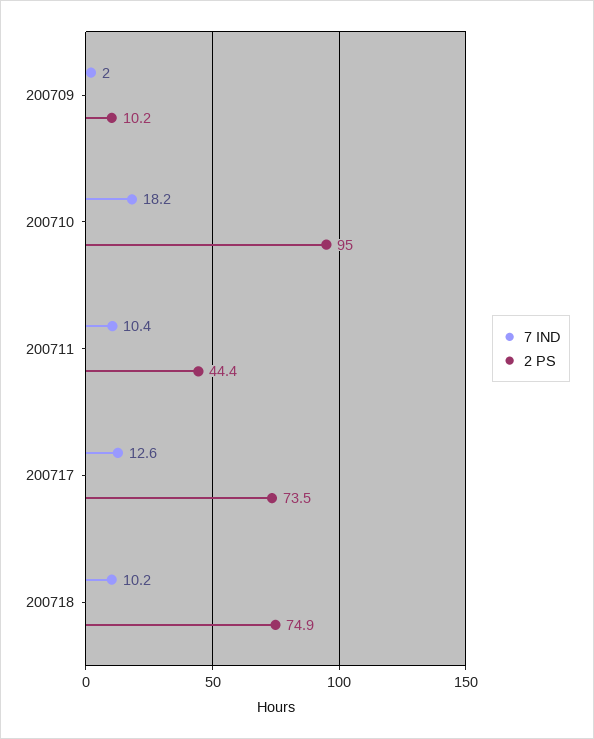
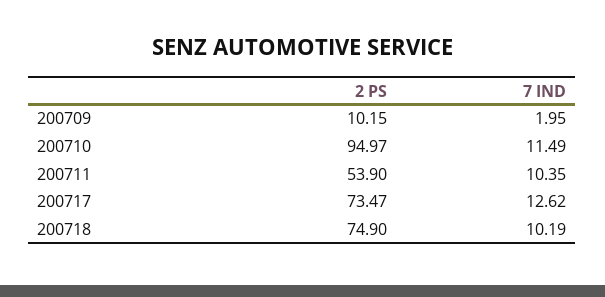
7 IND, 200710: 18.2 -> 11.49
2 PS, 200711: 44.4 -> 53.9

